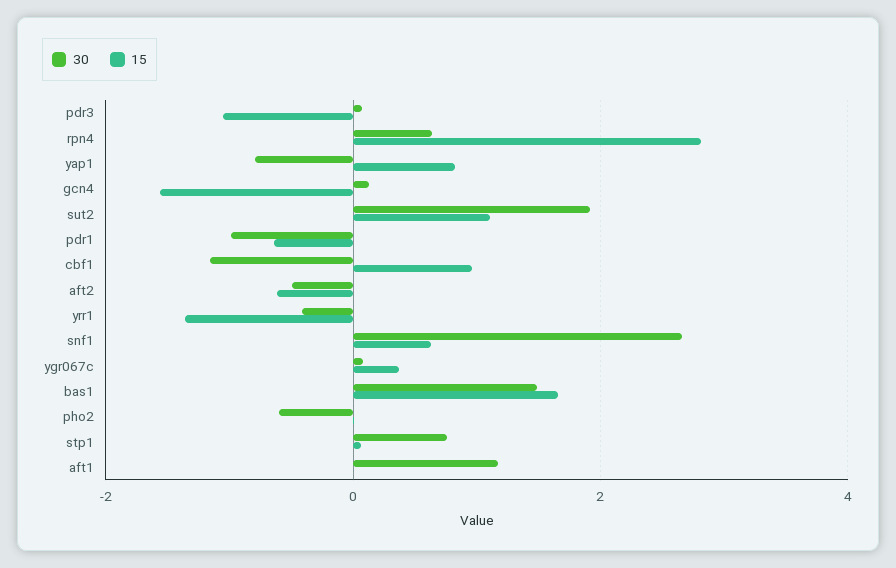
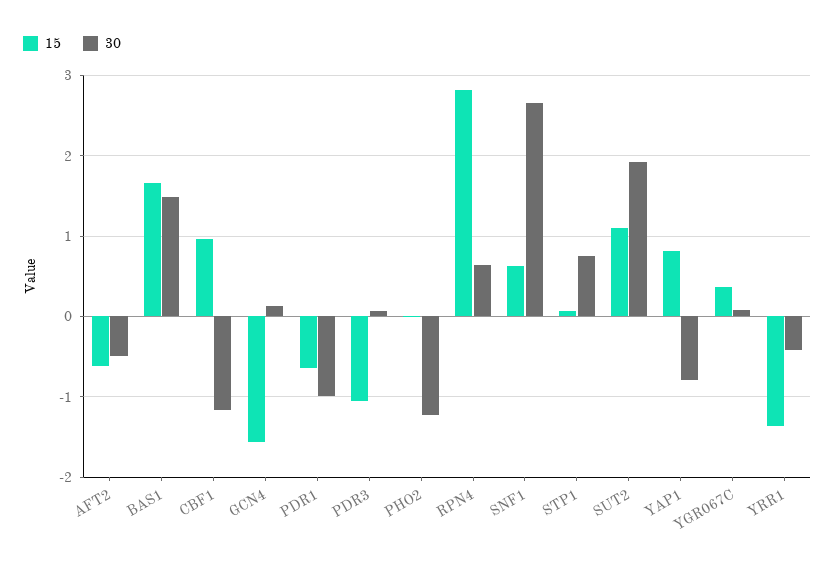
30, pho2: -0.6 -> -1.2
30, aft1: 1.2 -> none
15, aft1: 0 -> none

